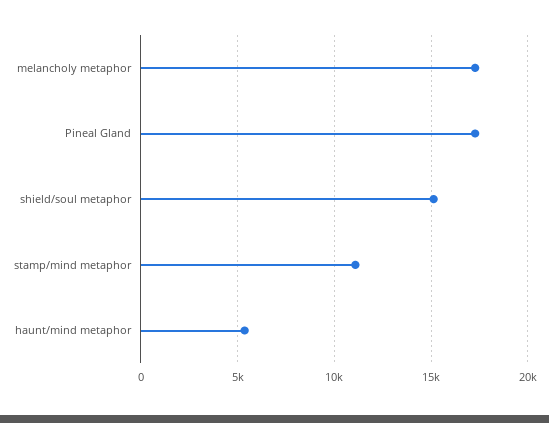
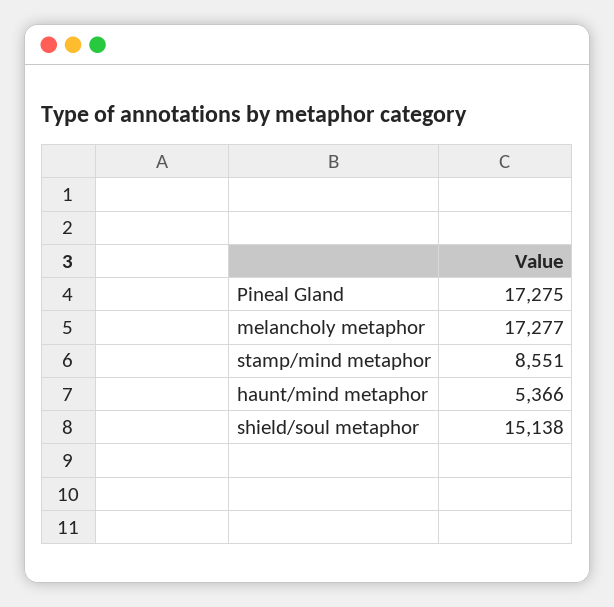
stamp/mind metaphor: 11000 -> 8551

